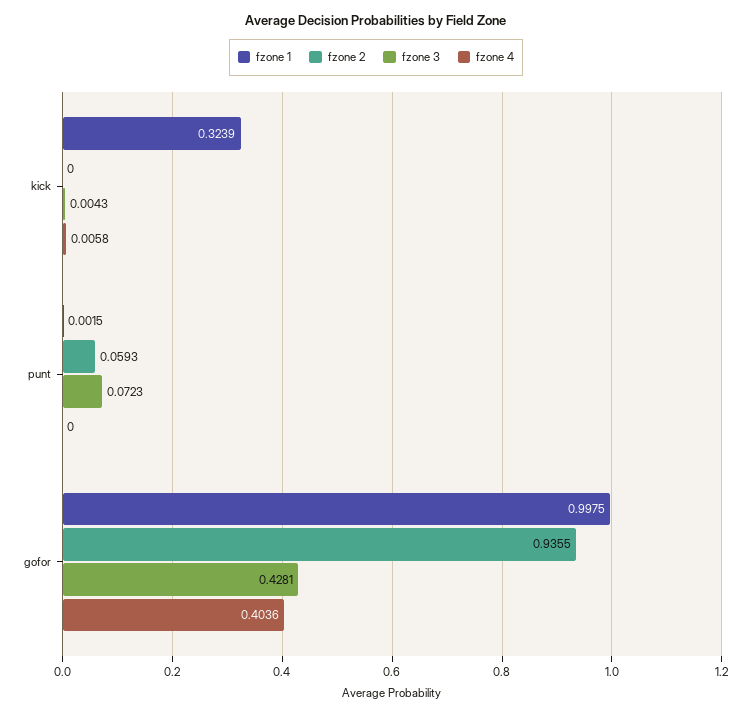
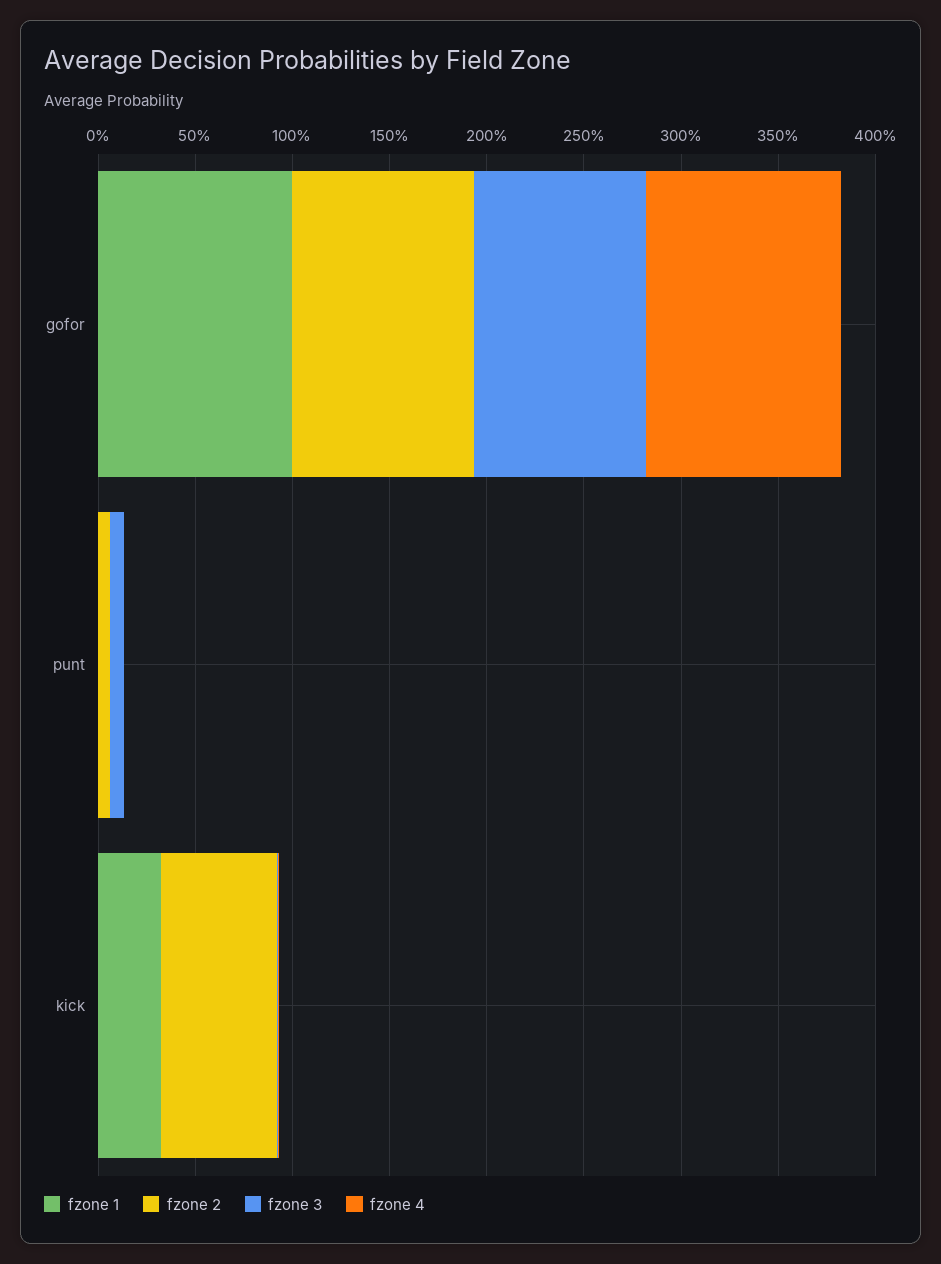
fzone 2, kick: 0 -> 0.6
fzone 3, gofor: 0.4281 -> 0.9
fzone 4, gofor: 0.4036 -> 1

